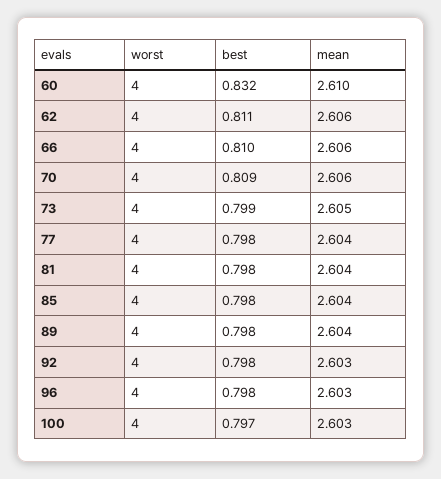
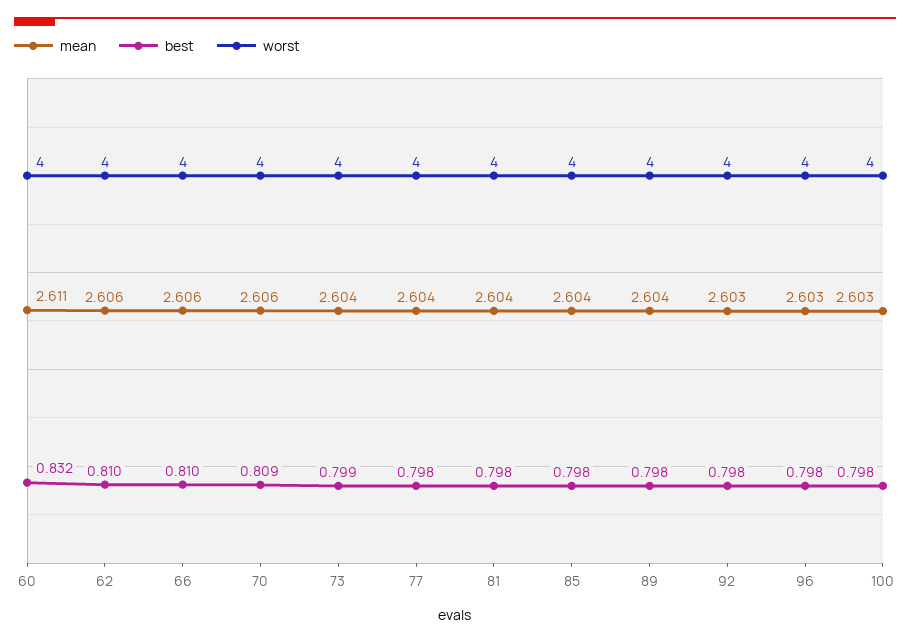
mean, 60: 2.61 -> 2.611
best, 62: 0.811 -> 0.81
mean, 73: 2.605 -> 2.604
best, 100: 0.797 -> 0.798

